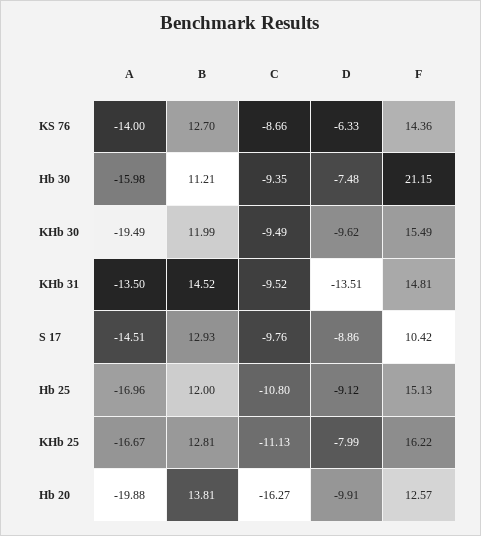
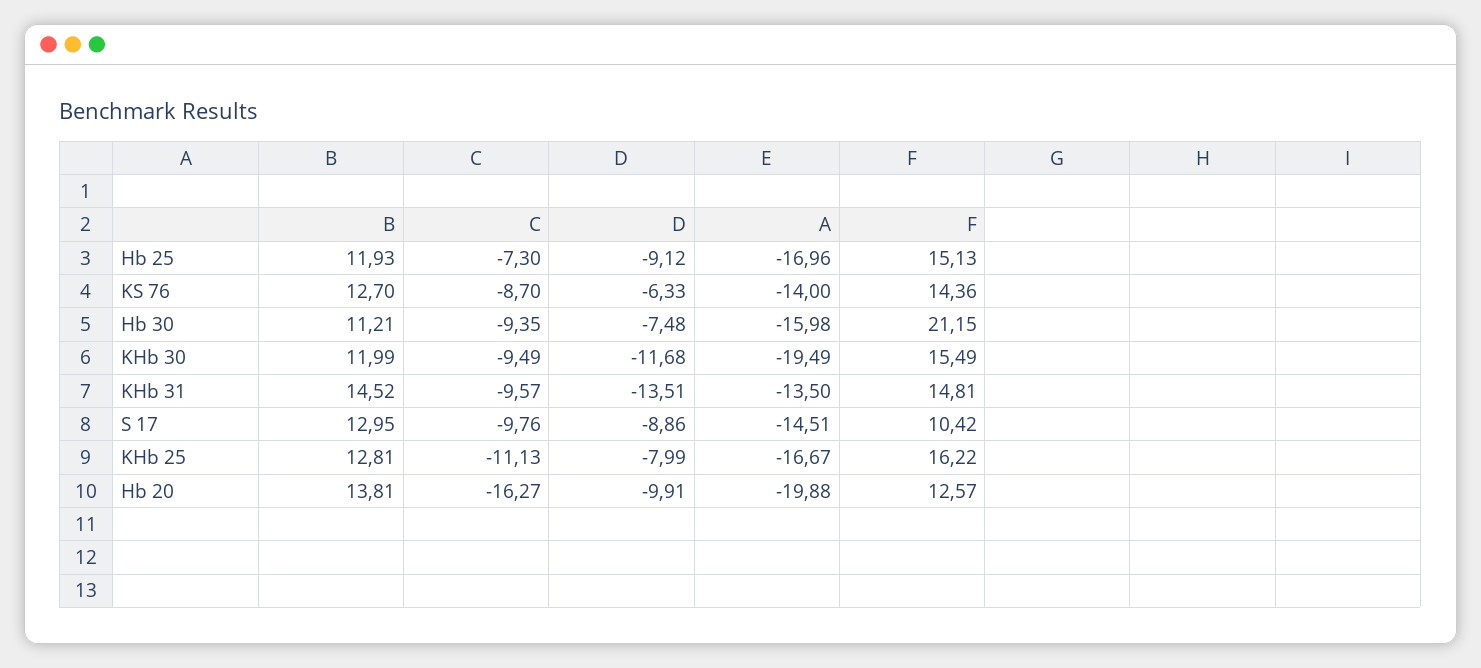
C, KS 76: -8.66 -> -8.7
D, KHb 30: -9.62 -> -11.68
C, KHb 31: -9.52 -> -9.57
B, S 17: 12.93 -> 12.95
B, Hb 25: 12 -> 11.93
C, Hb 25: -10.8 -> -7.3

